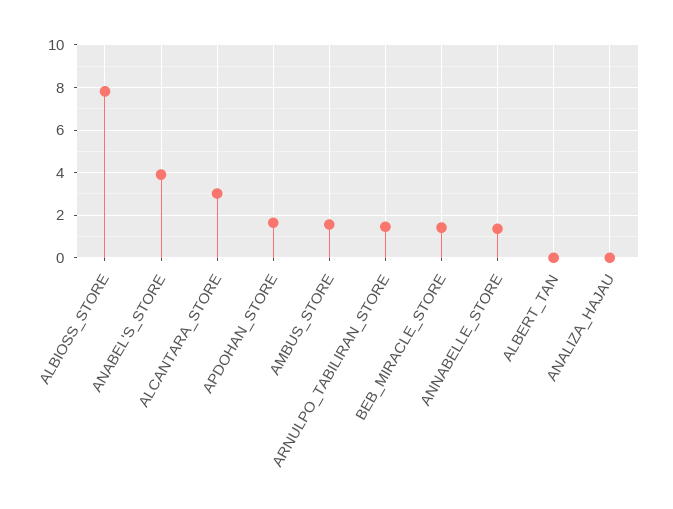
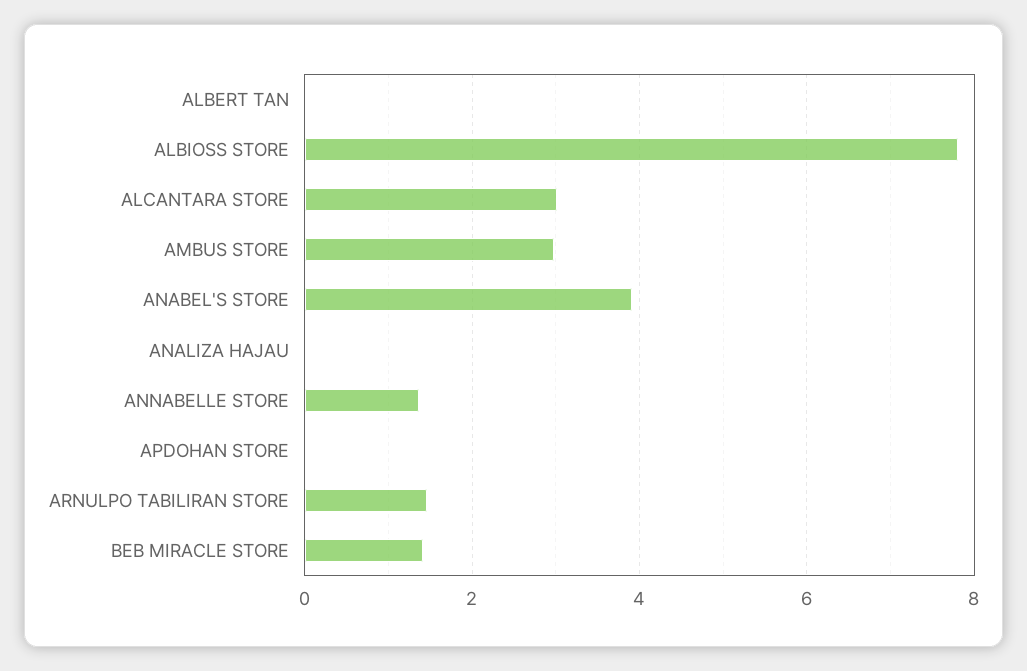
APDOHAN_STORE: 1.5 -> 0
AMBUS_STORE: 1.5 -> 3

